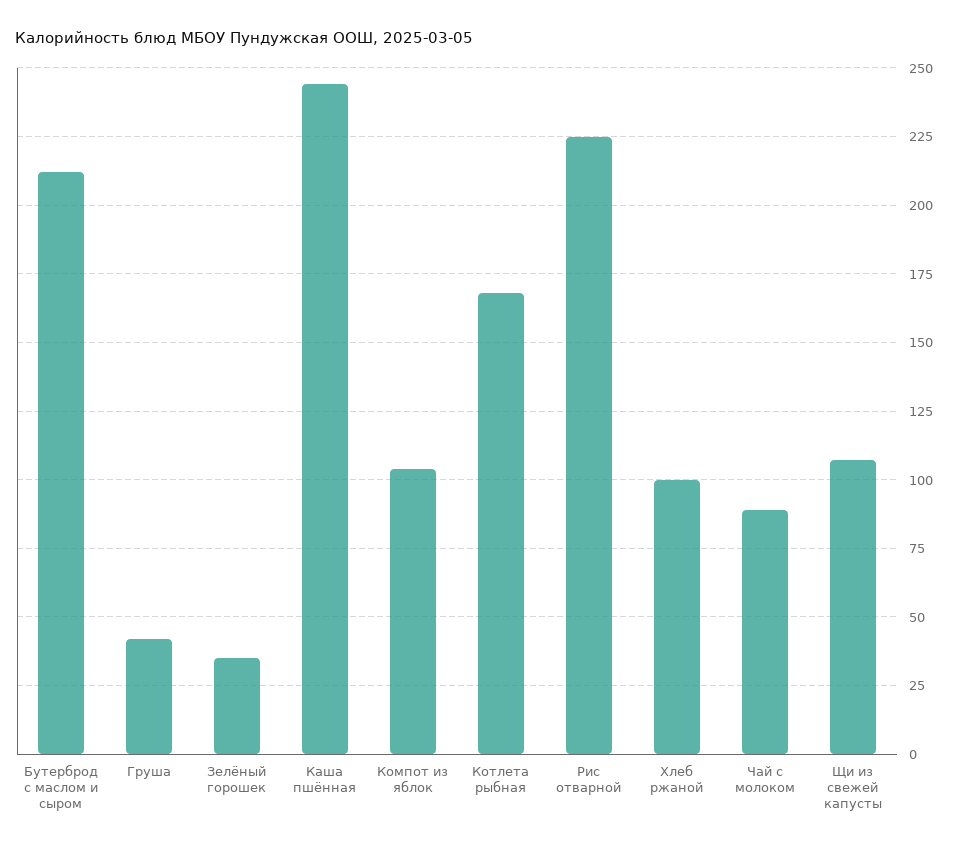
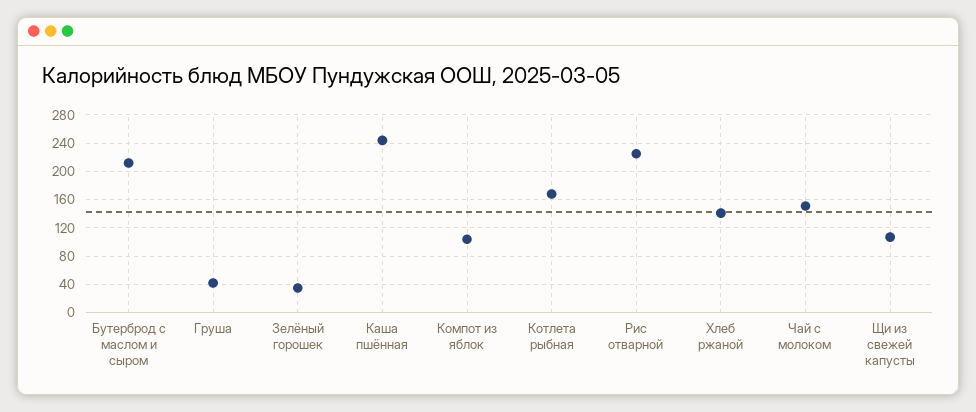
Хлеб ржаной: 100 -> 140
Чай с молоком: 90 -> 150

